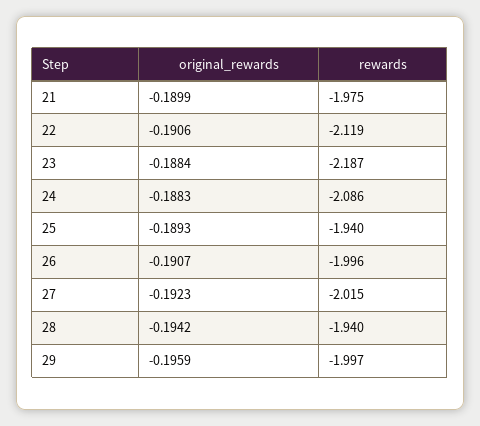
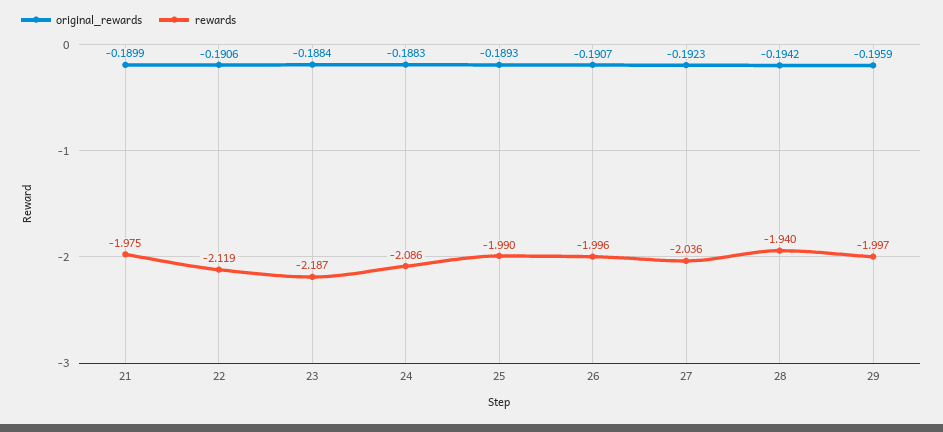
rewards, 25: -1.94 -> -1.99
rewards, 27: -2.015 -> -2.036

